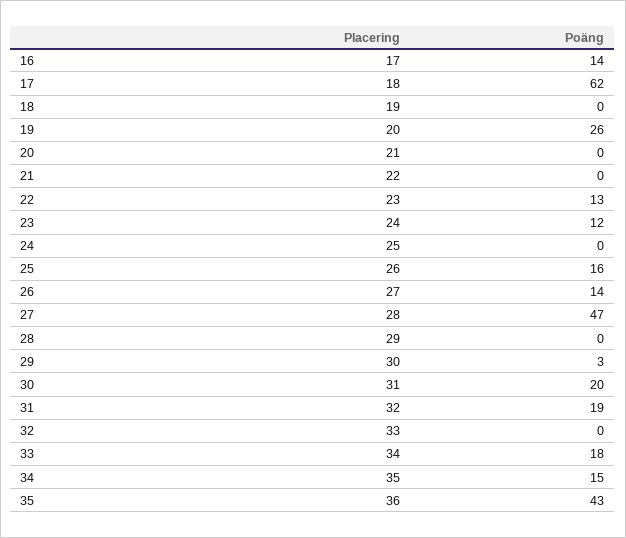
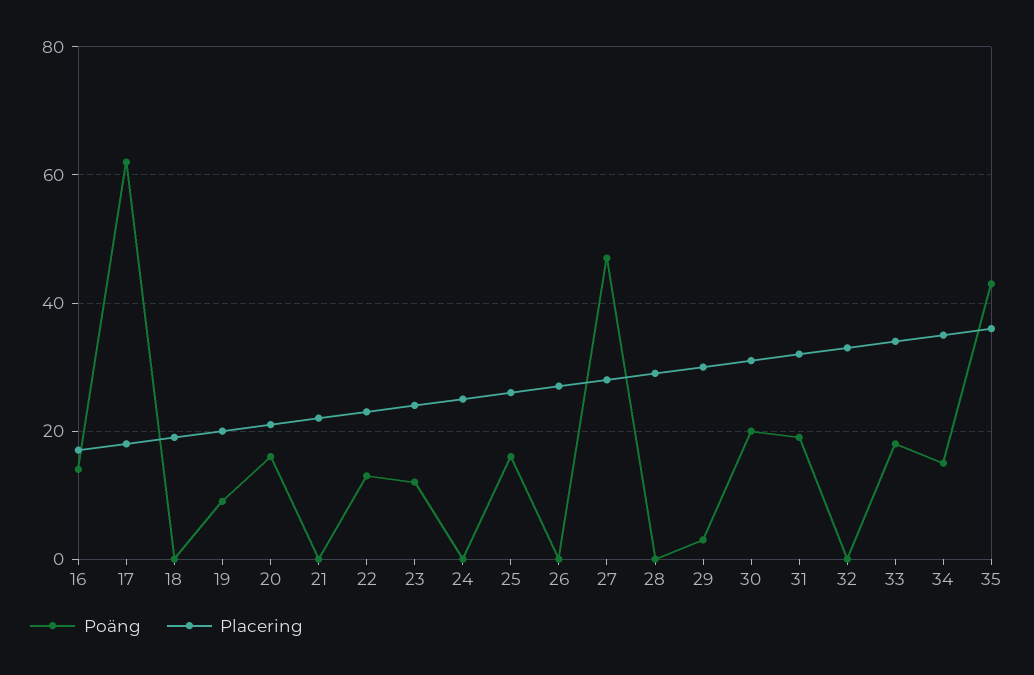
Poäng, 19: 26 -> 10
Poäng, 20: 0 -> 15
Poäng, 26: 14 -> 0

